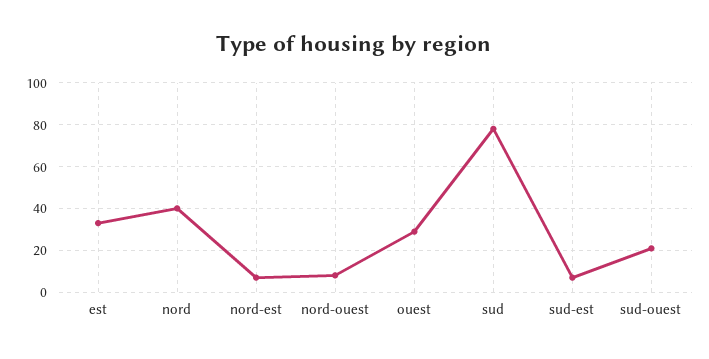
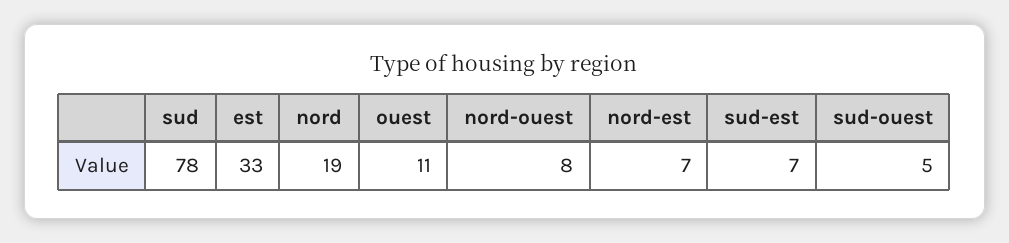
nord: 40 -> 19
ouest: 30 -> 11
sud-ouest: 20 -> 5

